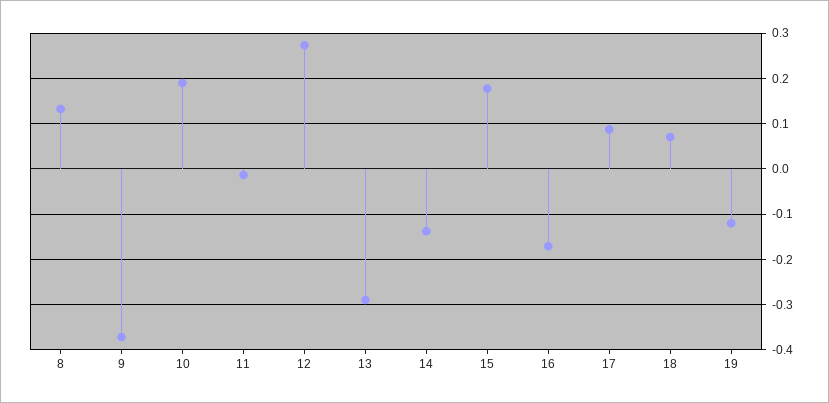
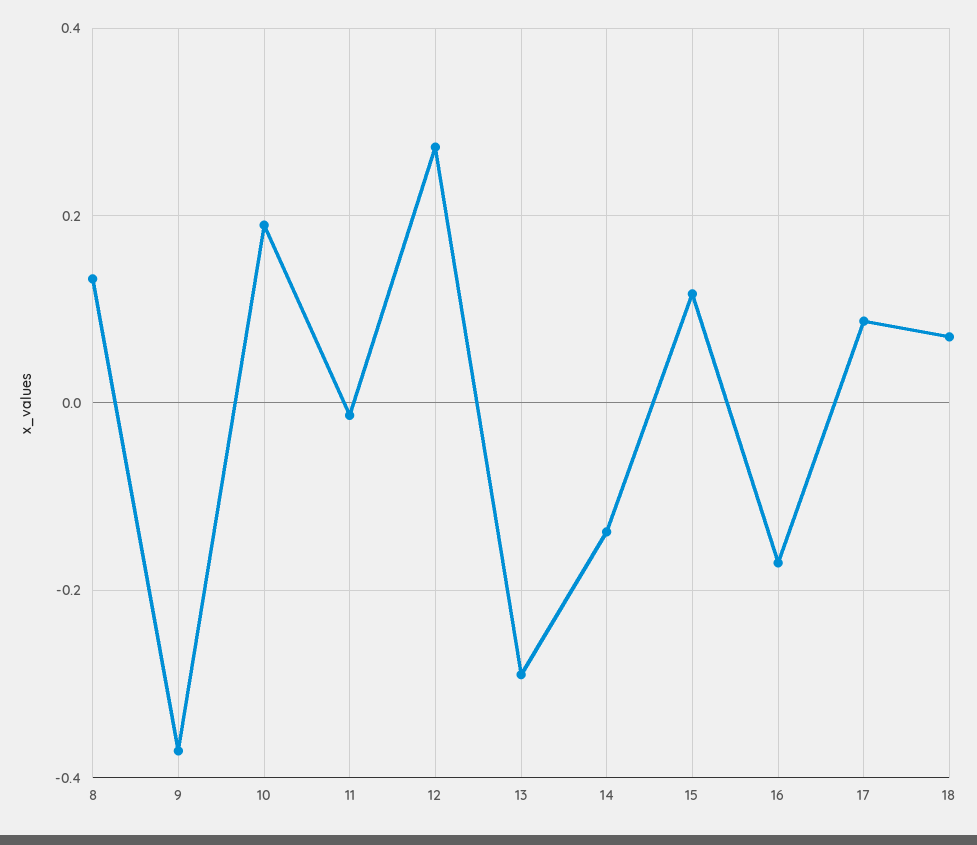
15: 0.18 -> 0.12
19: -0.12 -> none

